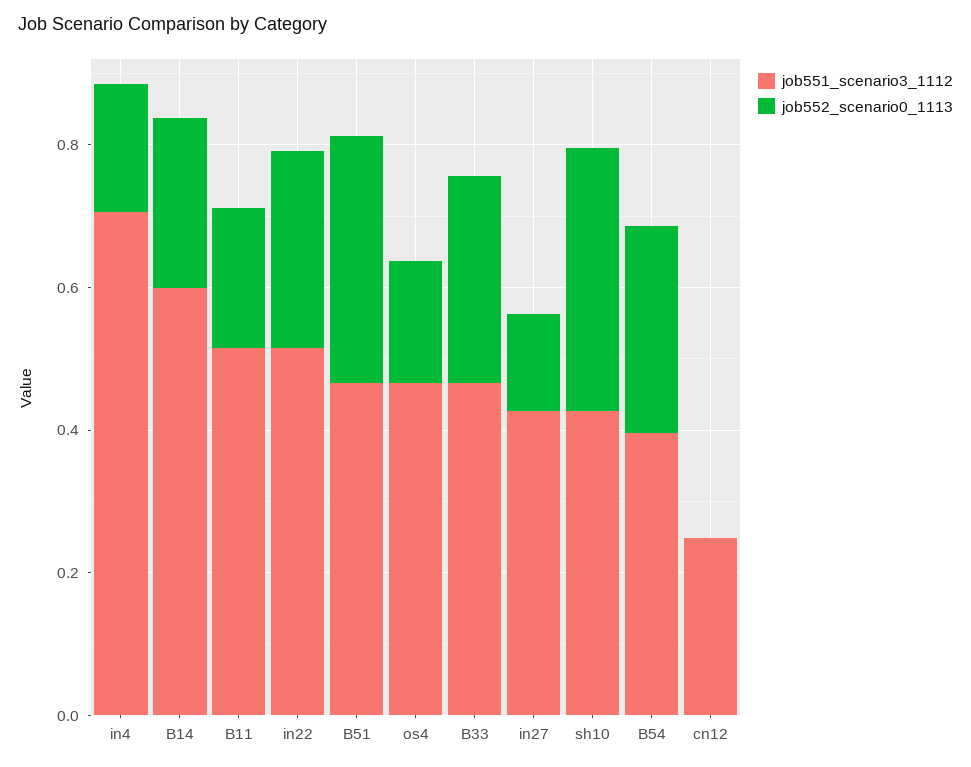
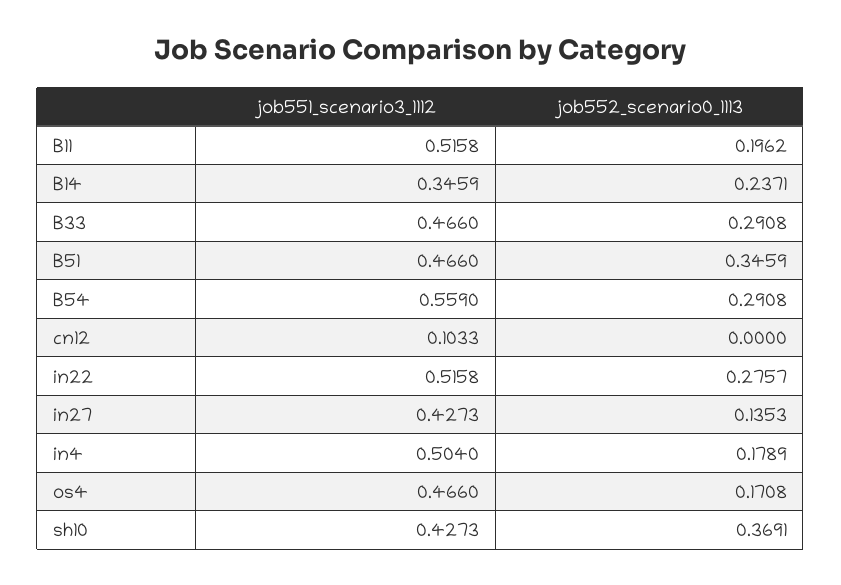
job551_scenario3_1112, in4: 0.7 -> 0.504
job551_scenario3_1112, B14: 0.6 -> 0.3459
job551_scenario3_1112, B54: 0.4 -> 0.559
job551_scenario3_1112, cn12: 0.25 -> 0.1033

